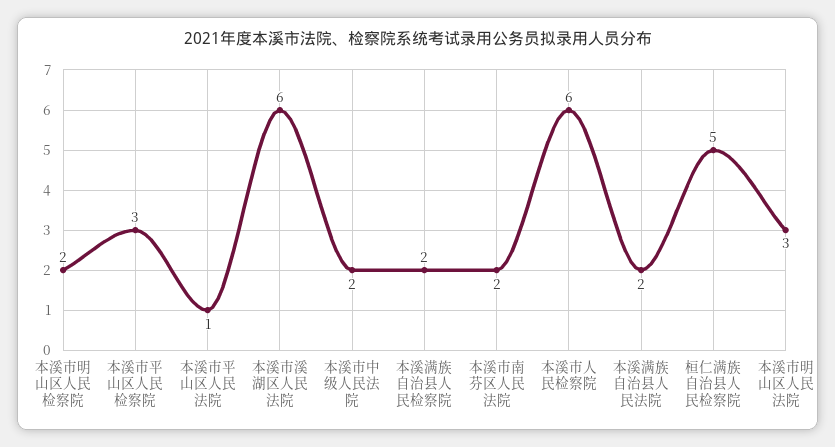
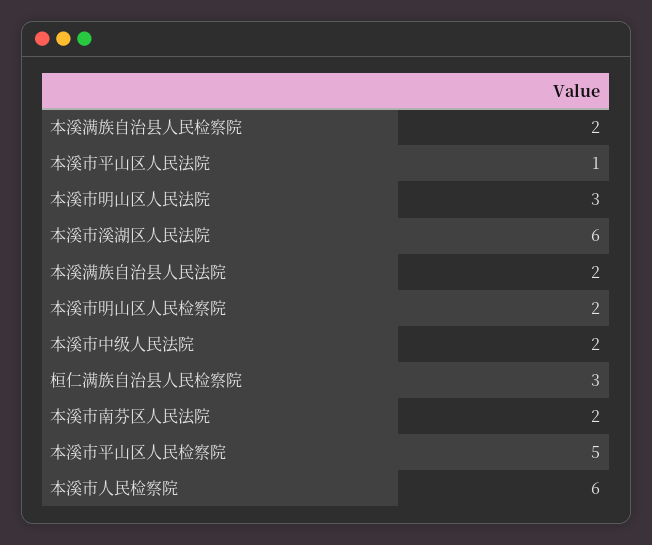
本溪市平山区人民检察院: 3 -> 5
桓仁满族自治县人民检察院: 5 -> 3

